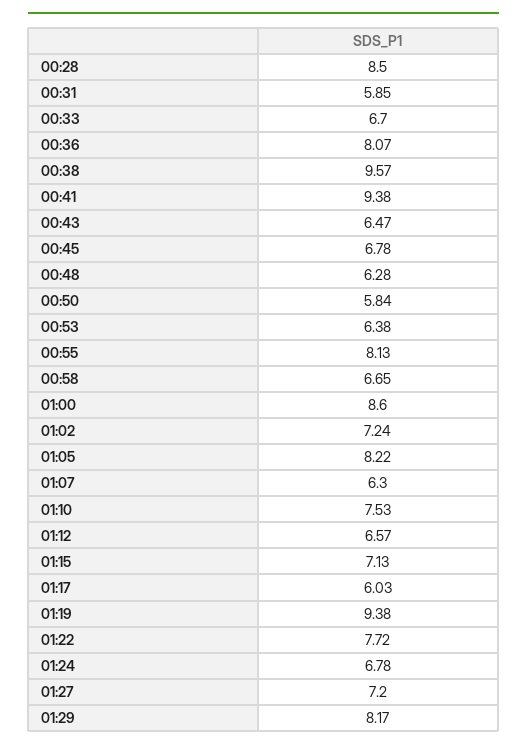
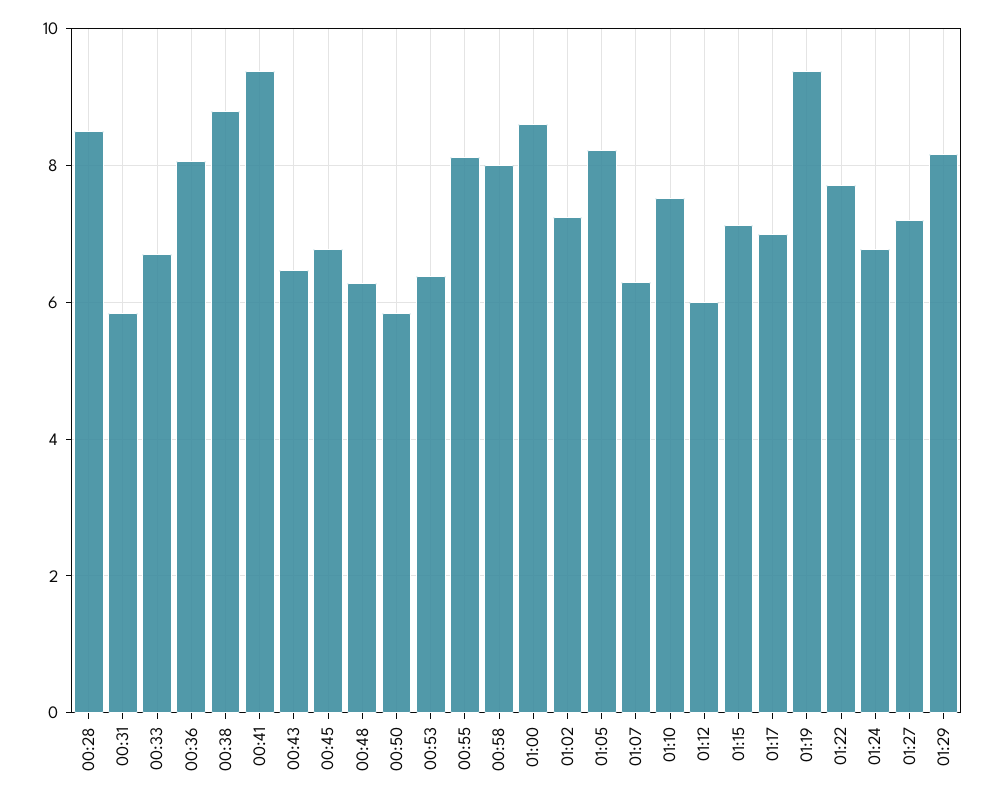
00:38: 9.57 -> 8.8
00:58: 6.65 -> 8
01:12: 6.57 -> 6
01:17: 6.03 -> 7

